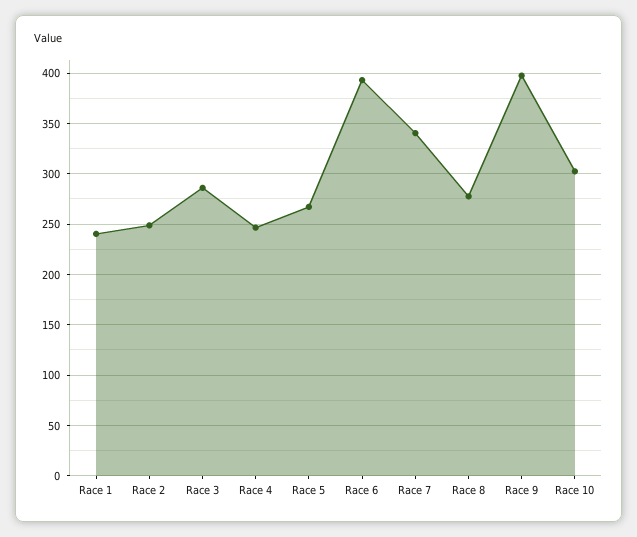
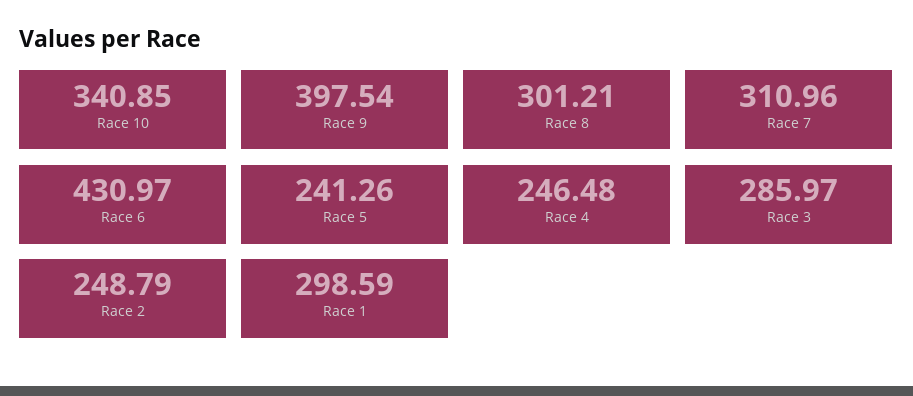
Race 1: 240 -> 298.59
Race 5: 270 -> 241.26
Race 6: 390 -> 430.97
Race 7: 340 -> 310.96
Race 8: 280 -> 301.21
Race 10: 300 -> 340.85

